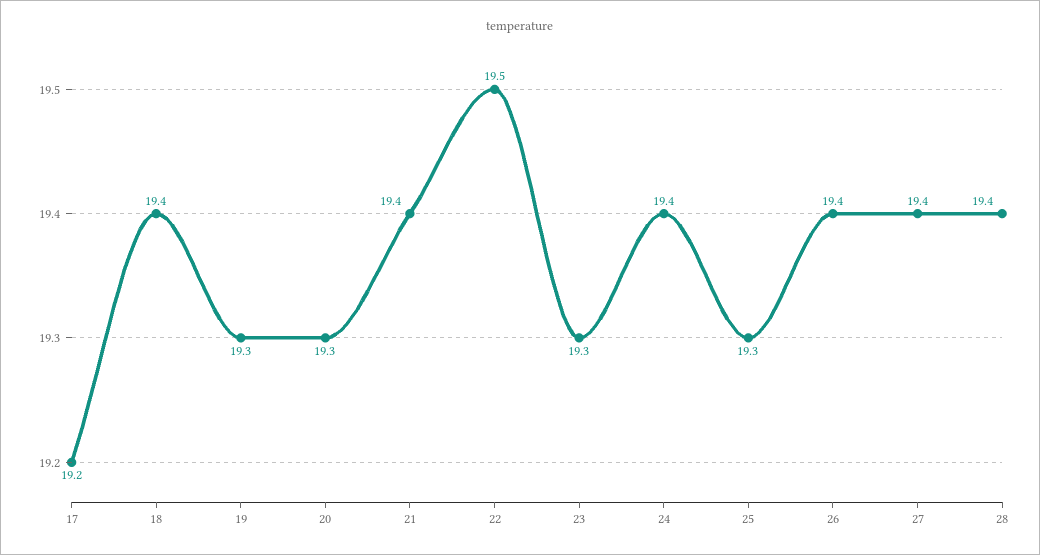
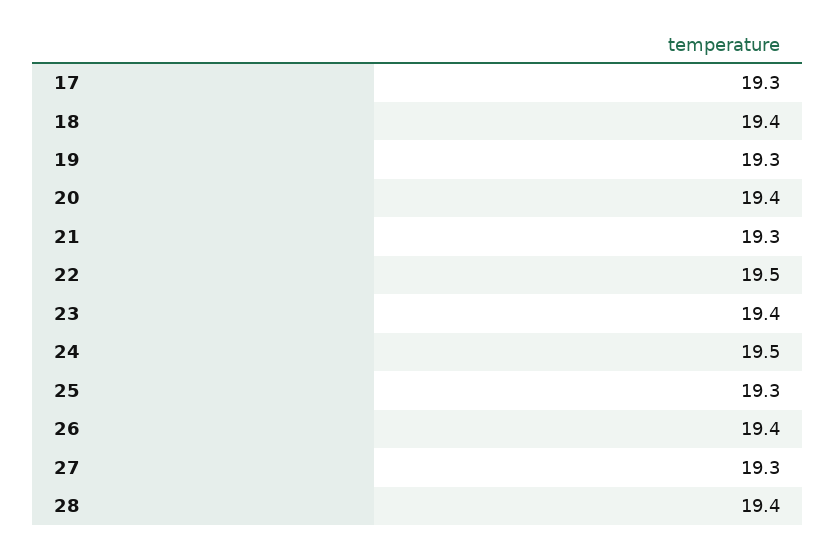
17: 19.2 -> 19.3
20: 19.3 -> 19.4
21: 19.4 -> 19.3
23: 19.3 -> 19.4
24: 19.4 -> 19.5
27: 19.4 -> 19.3

